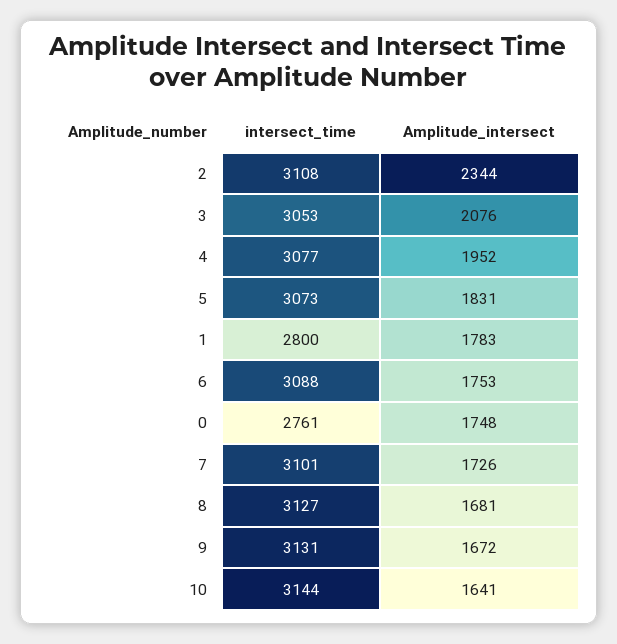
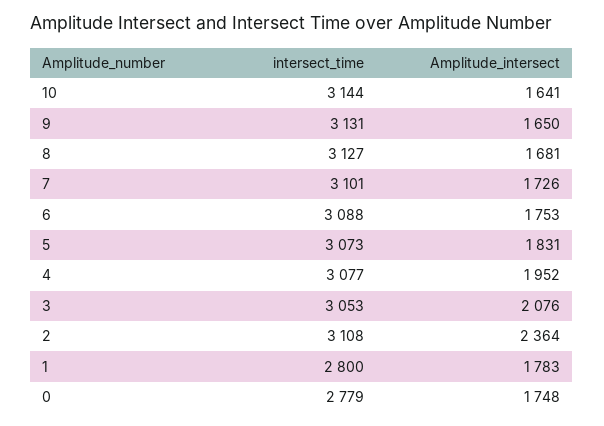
Amplitude_intersect, 2: 2344 -> 2364
intersect_time, 0: 2761 -> 2779
Amplitude_intersect, 9: 1672 -> 1650

